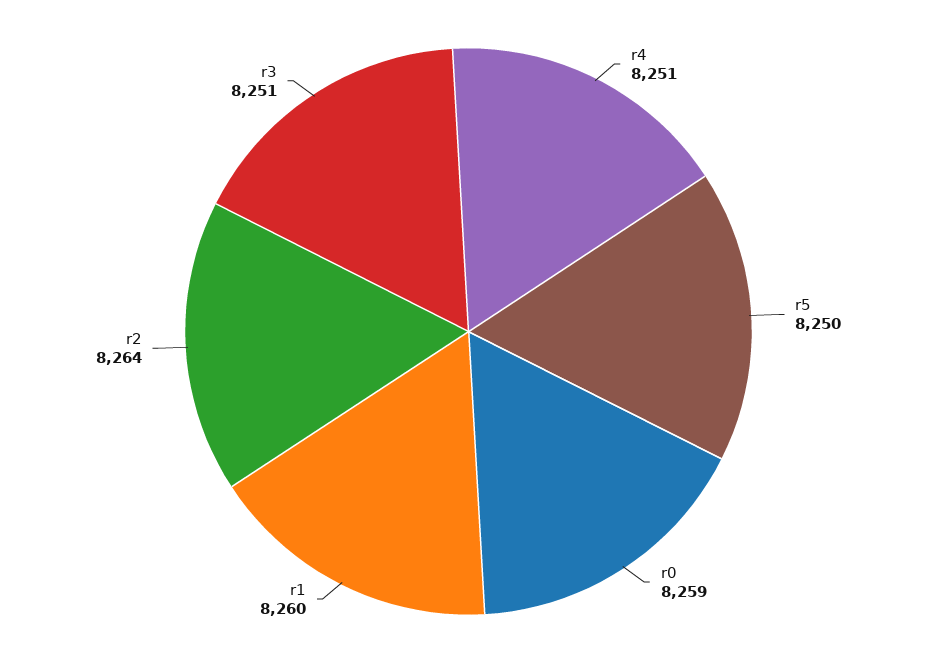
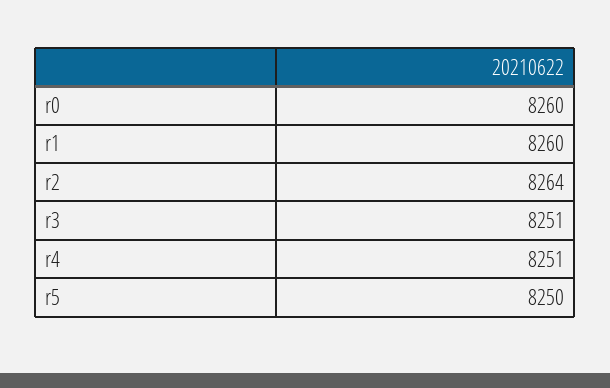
r0: 8259 -> 8260

